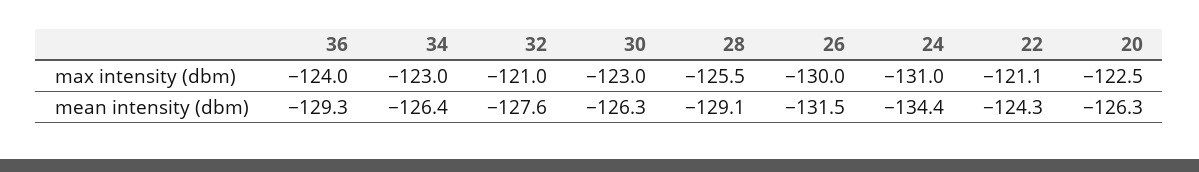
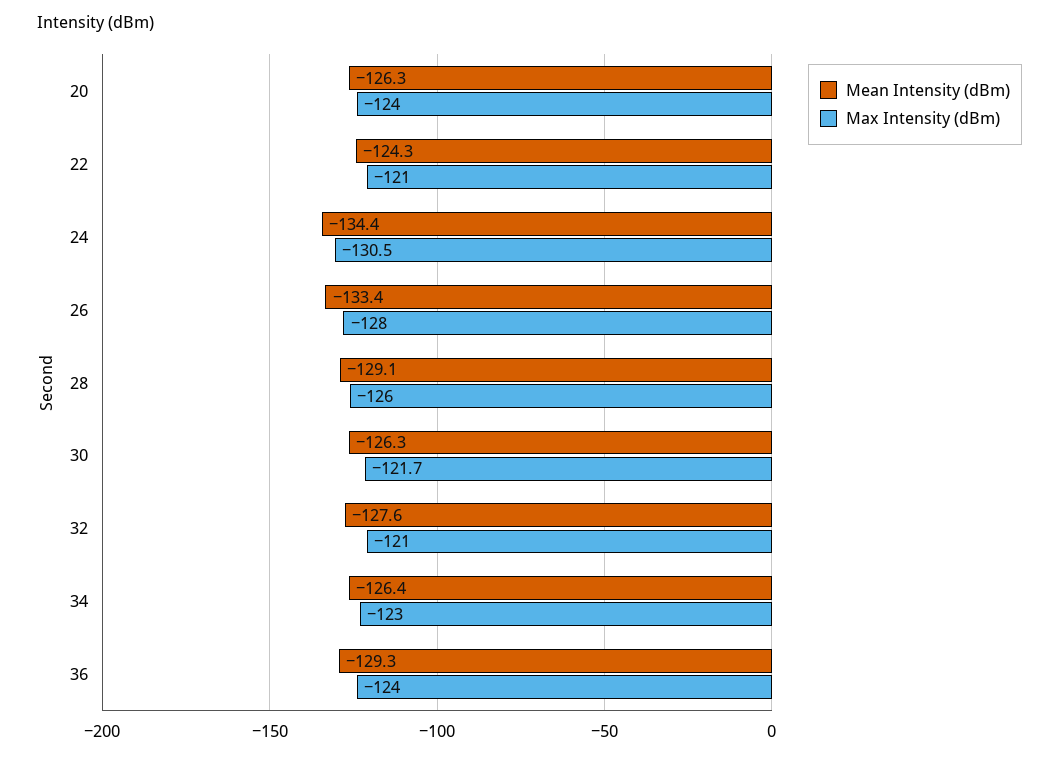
max intensity (dbm), 30: -123 -> -121.7
max intensity (dbm), 28: -125.5 -> -126
max intensity (dbm), 26: -130 -> -128
max intensity (dbm), 24: -131 -> -130.5
max intensity (dbm), 22: -121.1 -> -121
max intensity (dbm), 20: -122.5 -> -124
mean intensity (dbm), 26: -131.5 -> -133.4

